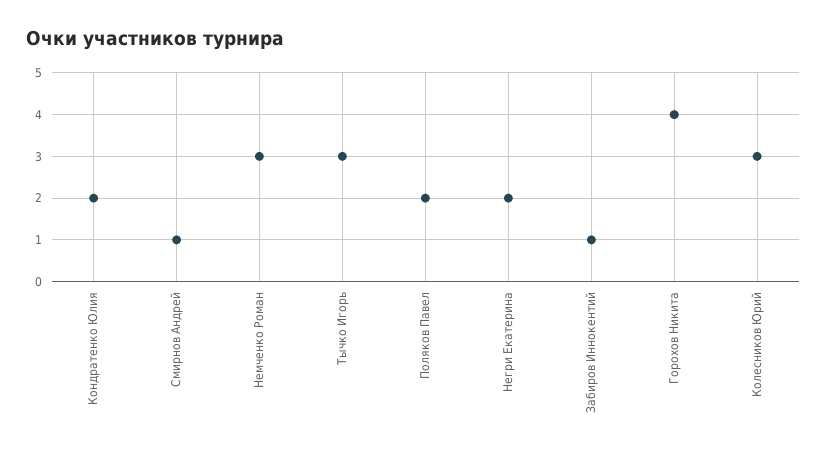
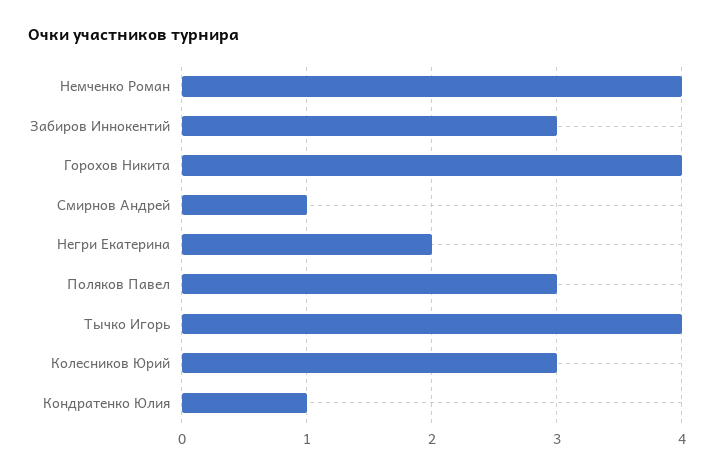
Кондратенко Юлия: 2 -> 1
Немченко Роман: 3 -> 4
Тычко Игорь: 3 -> 4
Поляков Павел: 2 -> 3
Забиров Иннокентий: 1 -> 3

